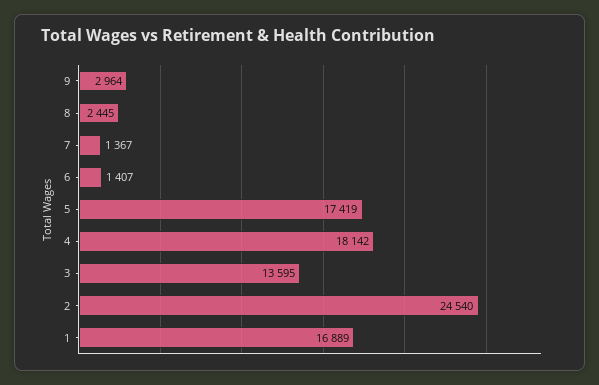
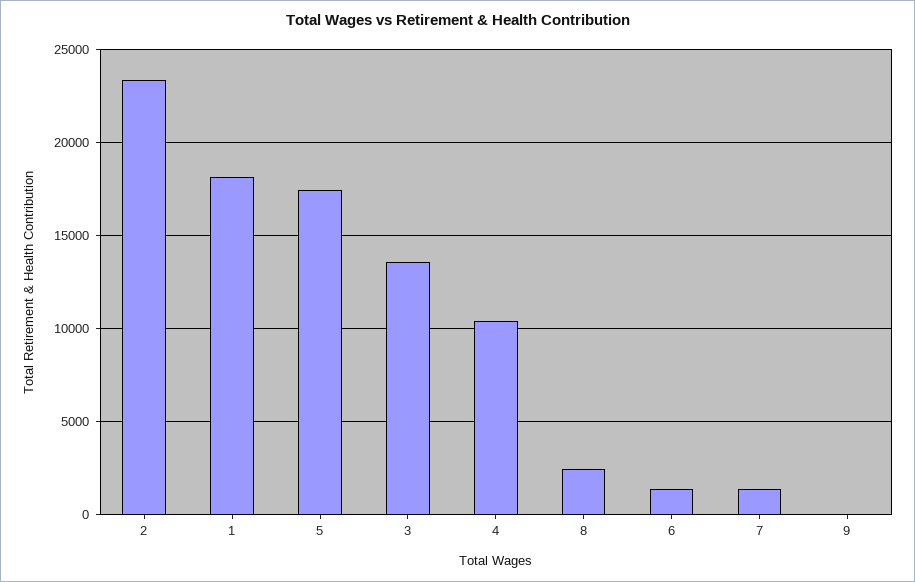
9: 2964 -> 0
4: 18142 -> 10500
2: 24540 -> 23500
1: 16889 -> 18000

